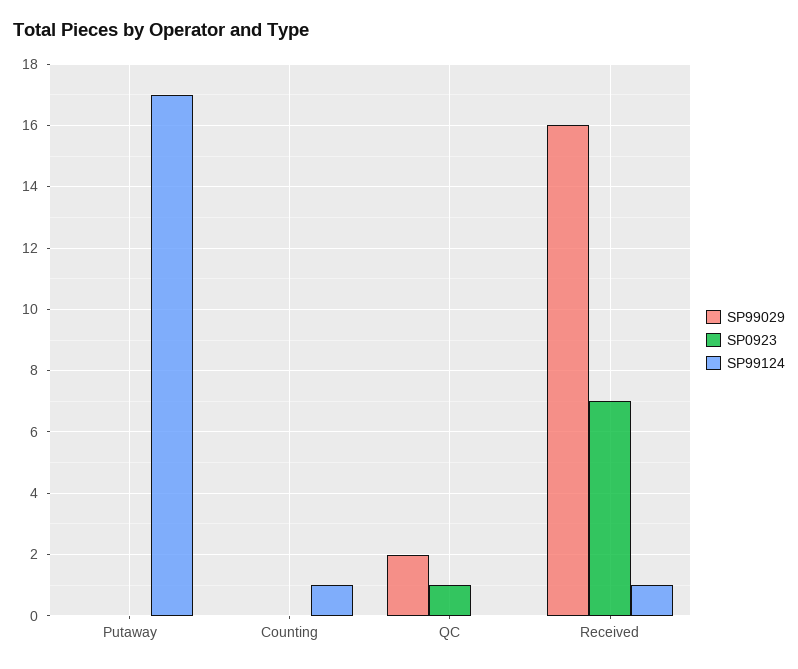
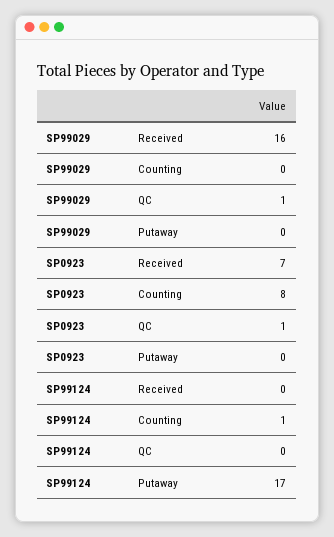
SP0923, Counting: 0 -> 8
SP99029, QC: 2 -> 1
SP99124, Received: 1 -> 0

